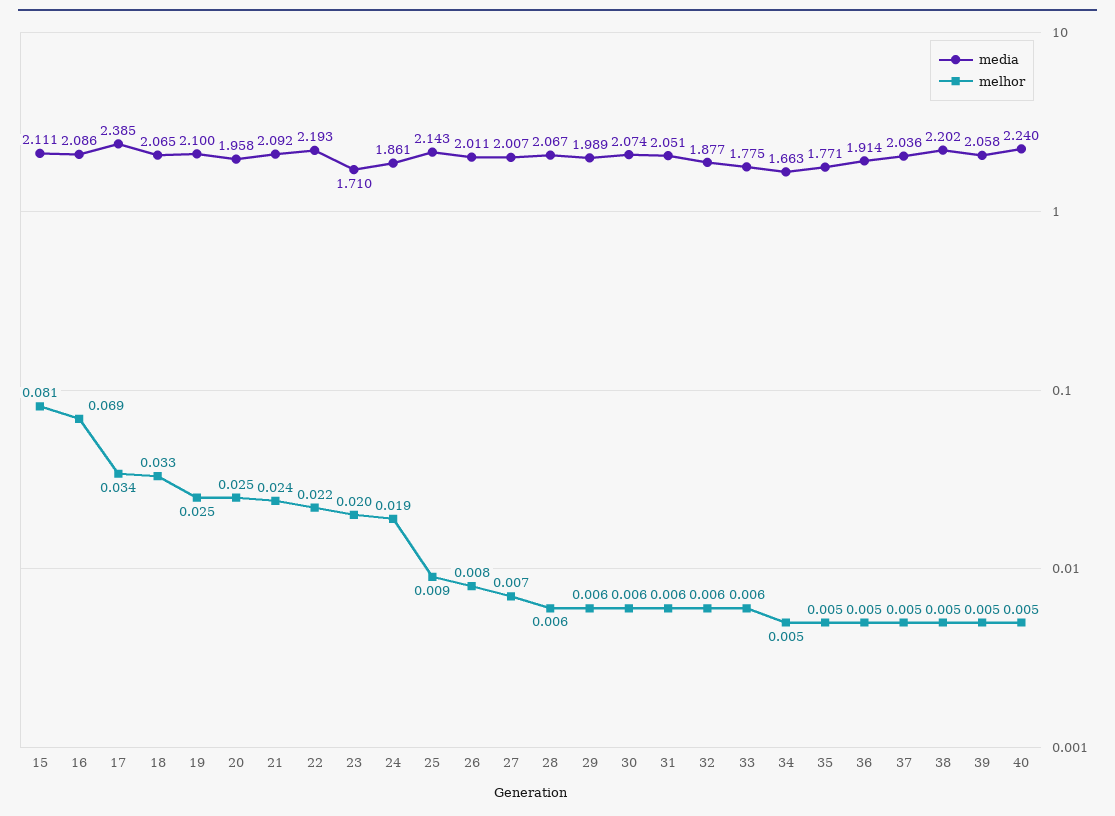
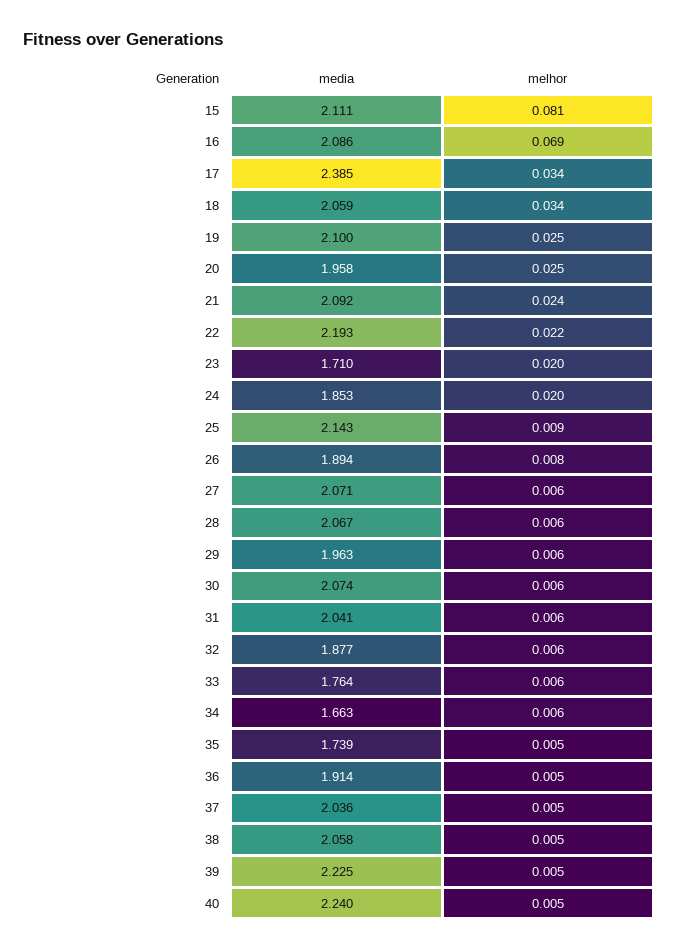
media, 18: 2.065 -> 2.059
melhor, 18: 0.033 -> 0.034
media, 24: 1.861 -> 1.853
melhor, 24: 0.019 -> 0.02
media, 26: 2.011 -> 1.894
media, 27: 2.007 -> 2.071
melhor, 27: 0.007 -> 0.006
media, 29: 1.989 -> 1.963
media, 31: 2.051 -> 2.041
media, 33: 1.775 -> 1.764
melhor, 34: 0.005 -> 0.006
media, 35: 1.771 -> 1.739
media, 38: 2.202 -> 2.058
media, 39: 2.058 -> 2.225

